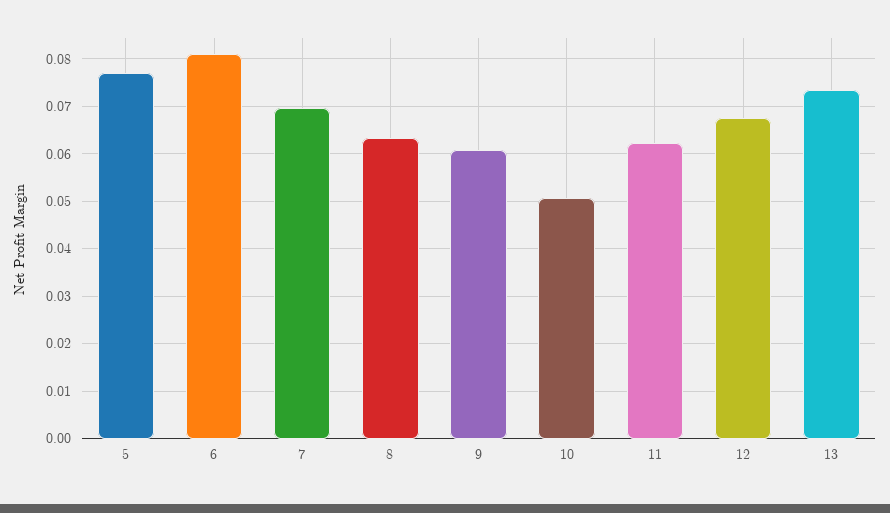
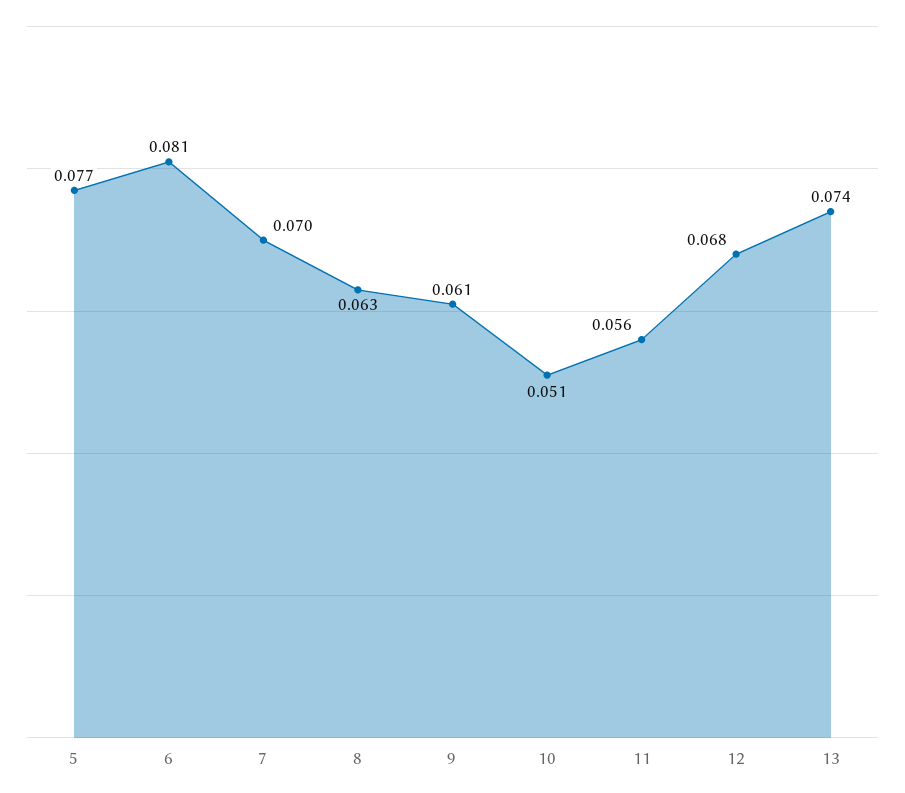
11: 0.062 -> 0.056

